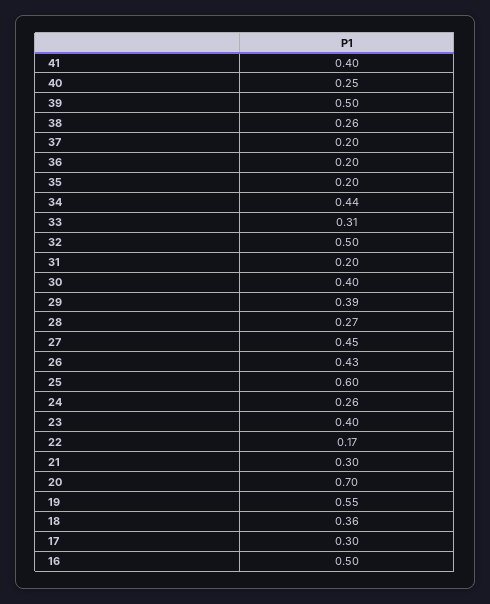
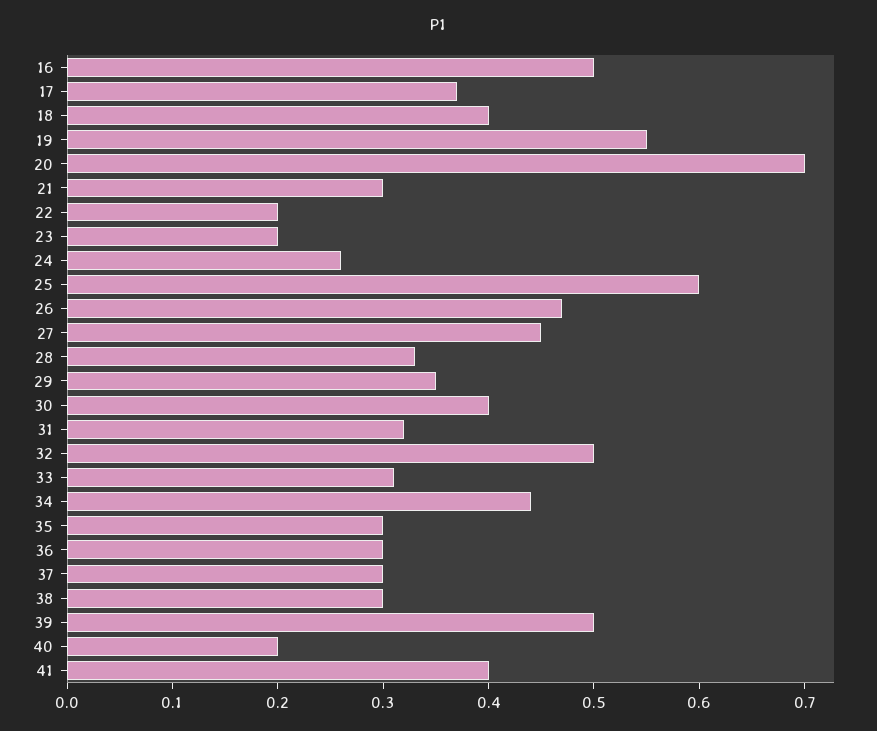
40: 0.25 -> 0.2
38: 0.26 -> 0.3
37: 0.2 -> 0.3
36: 0.2 -> 0.3
35: 0.2 -> 0.3
31: 0.2 -> 0.32
29: 0.39 -> 0.35
28: 0.27 -> 0.33
26: 0.43 -> 0.47
23: 0.4 -> 0.2
22: 0.17 -> 0.2
18: 0.36 -> 0.4
17: 0.3 -> 0.37

